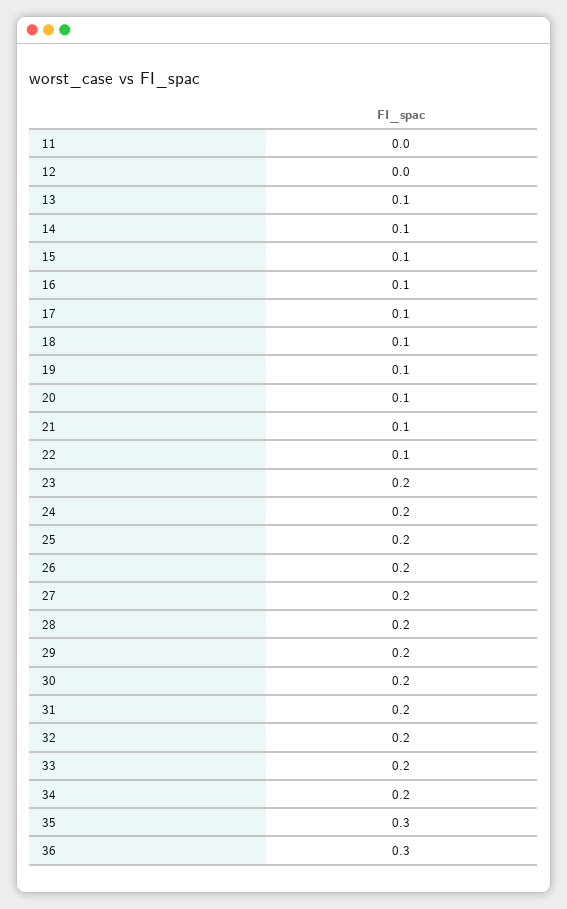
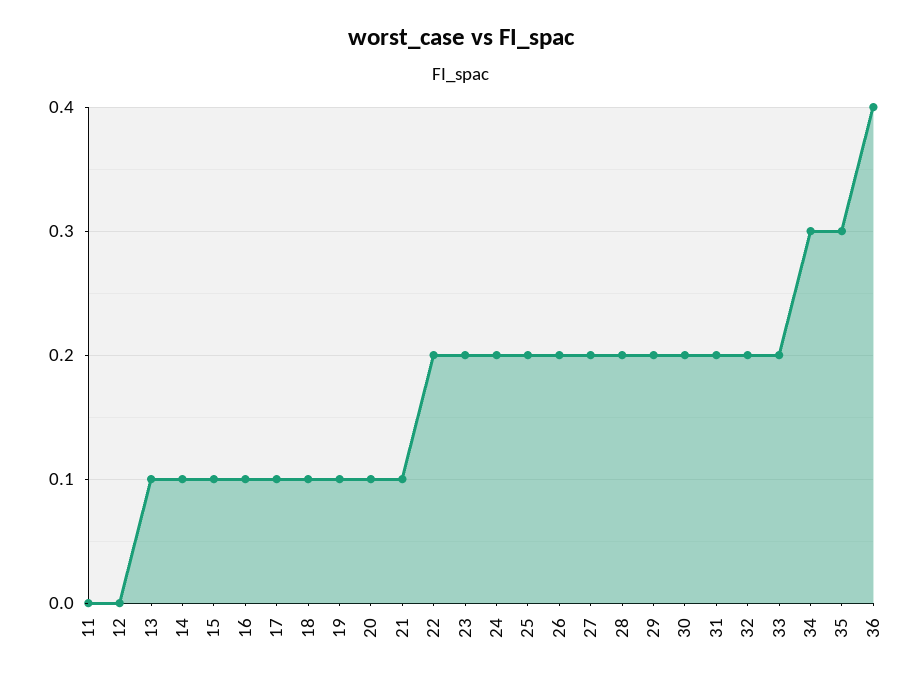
22: 0.1 -> 0.2
34: 0.2 -> 0.3
36: 0.3 -> 0.4

